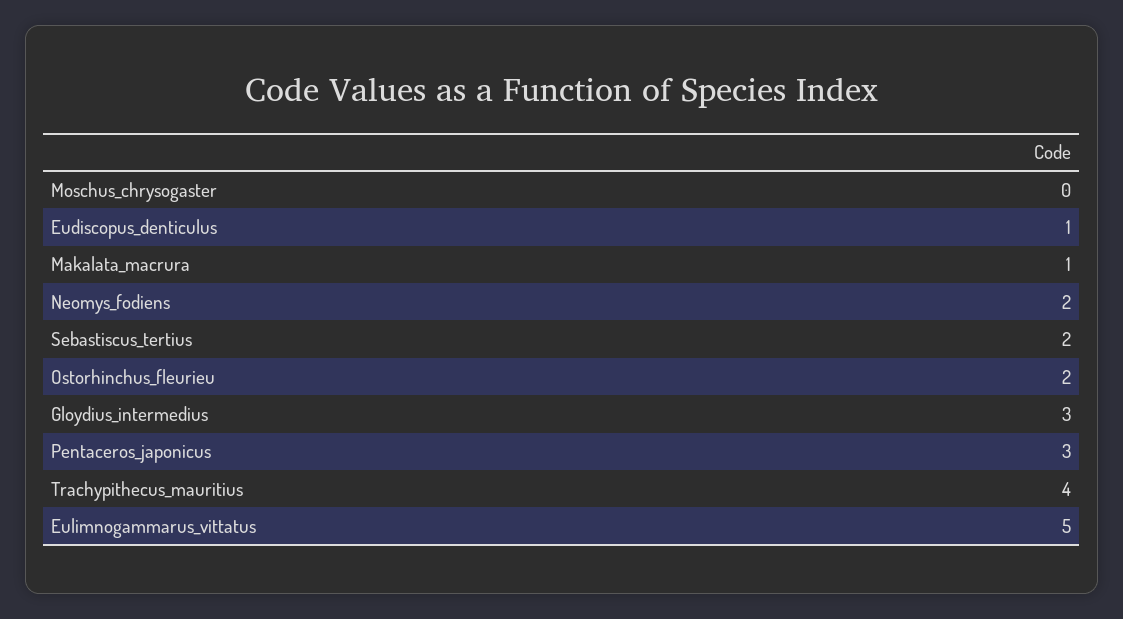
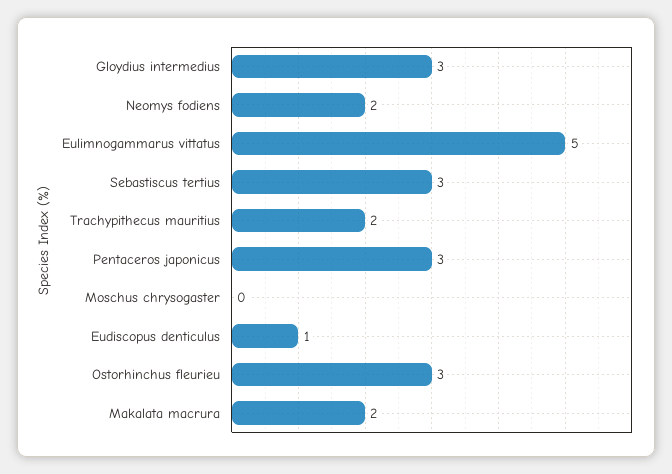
Makalata_macrura: 1 -> 2
Sebastiscus_tertius: 2 -> 3
Ostorhinchus_fleurieu: 2 -> 3
Trachypithecus_mauritius: 4 -> 2

